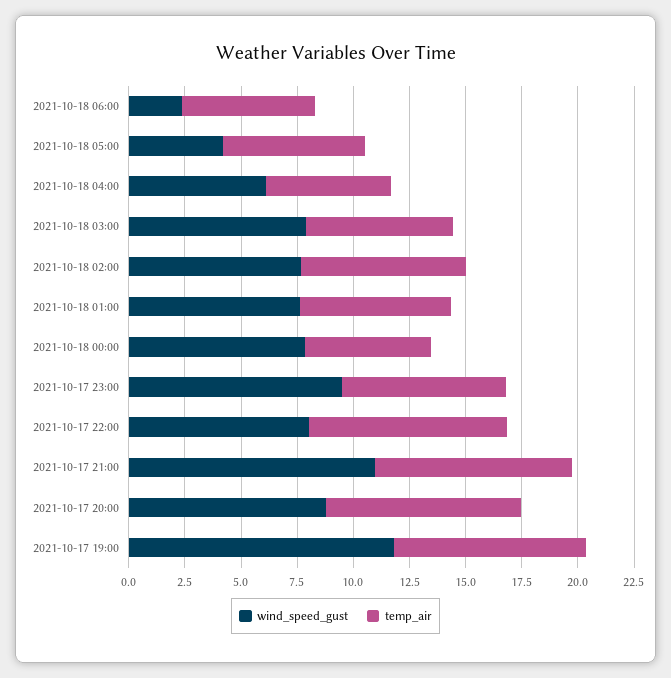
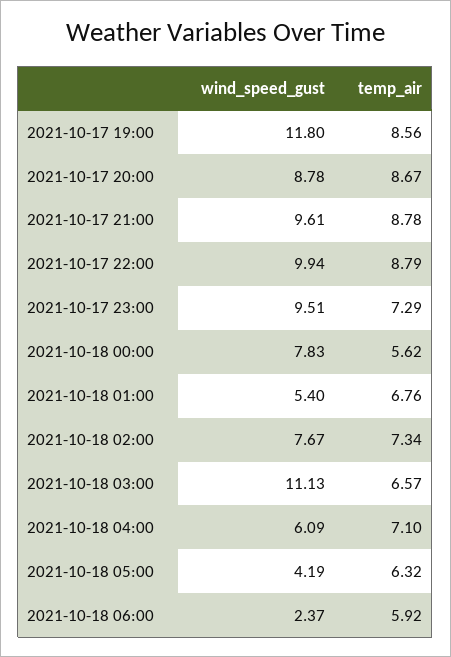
temp_air, 2021-10-18 04:00: 5.5 -> 7.1
wind_speed_gust, 2021-10-18 03:00: 8 -> 11.13
wind_speed_gust, 2021-10-18 01:00: 7.5 -> 5.4
wind_speed_gust, 2021-10-17 22:00: 8 -> 9.94
wind_speed_gust, 2021-10-17 21:00: 11 -> 9.61

